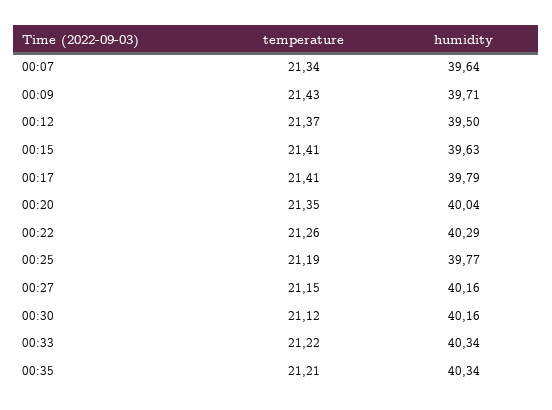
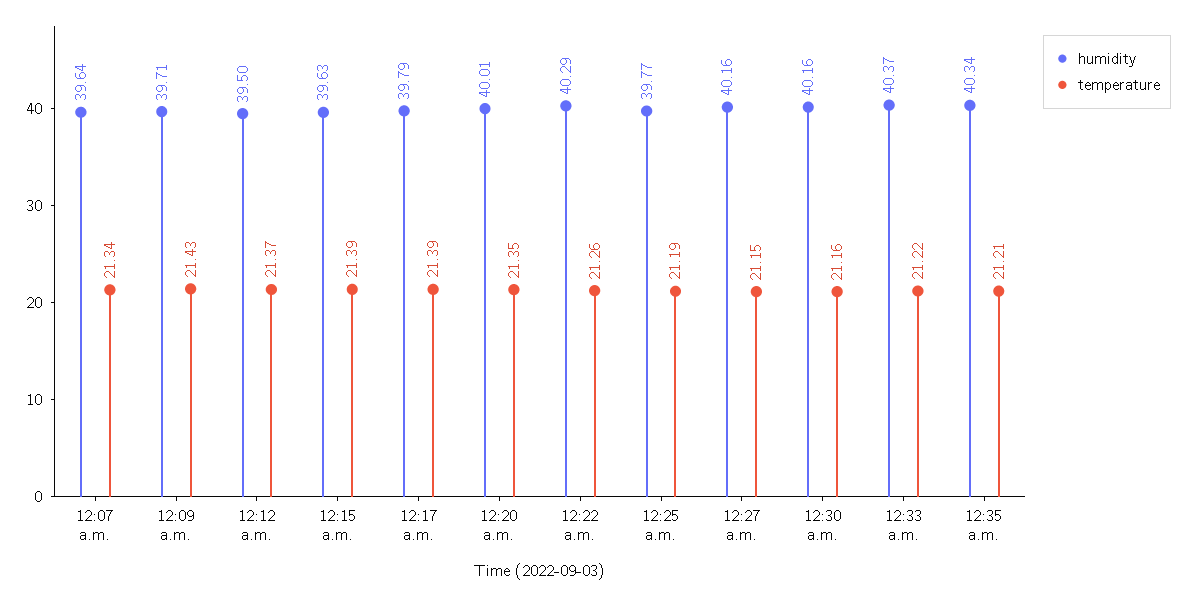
temperature, 00:15: 21.41 -> 21.39
temperature, 00:17: 21.41 -> 21.39
humidity, 00:20: 40.04 -> 40.01
temperature, 00:30: 21.12 -> 21.16
humidity, 00:33: 40.34 -> 40.37

